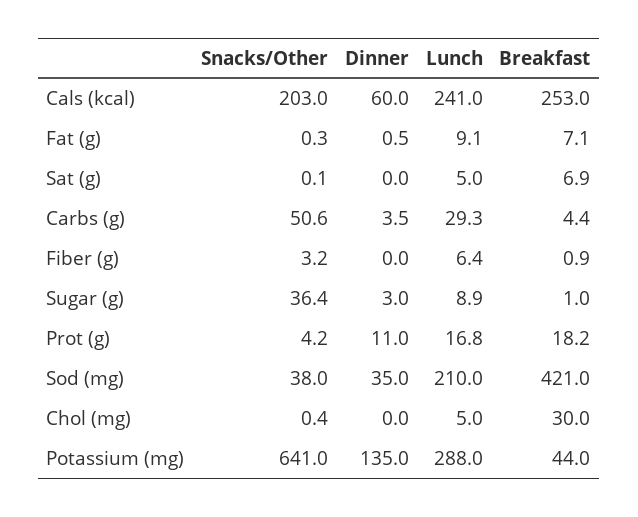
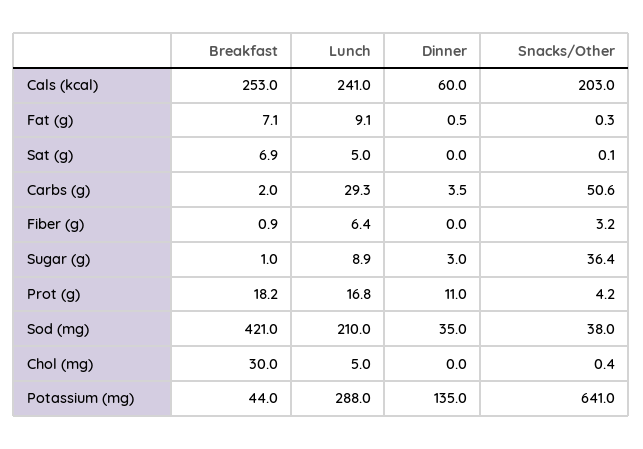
Breakfast, Carbs (g): 4.4 -> 2

